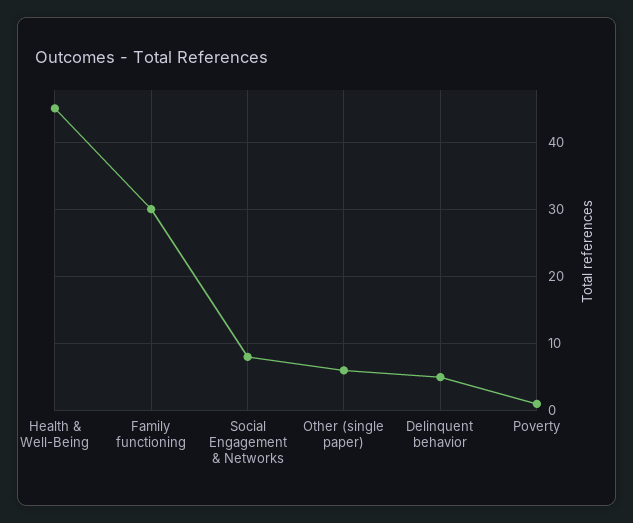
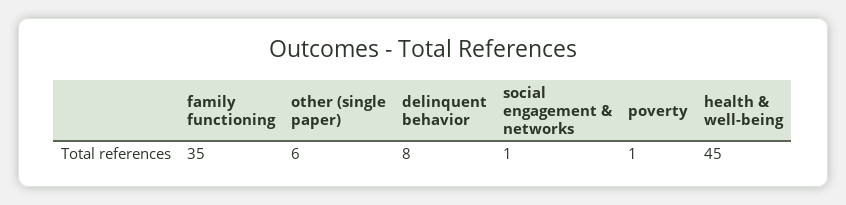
Family functioning: 30 -> 35
Social Engagement & Networks: 8 -> 1
Delinquent behavior: 5 -> 8

